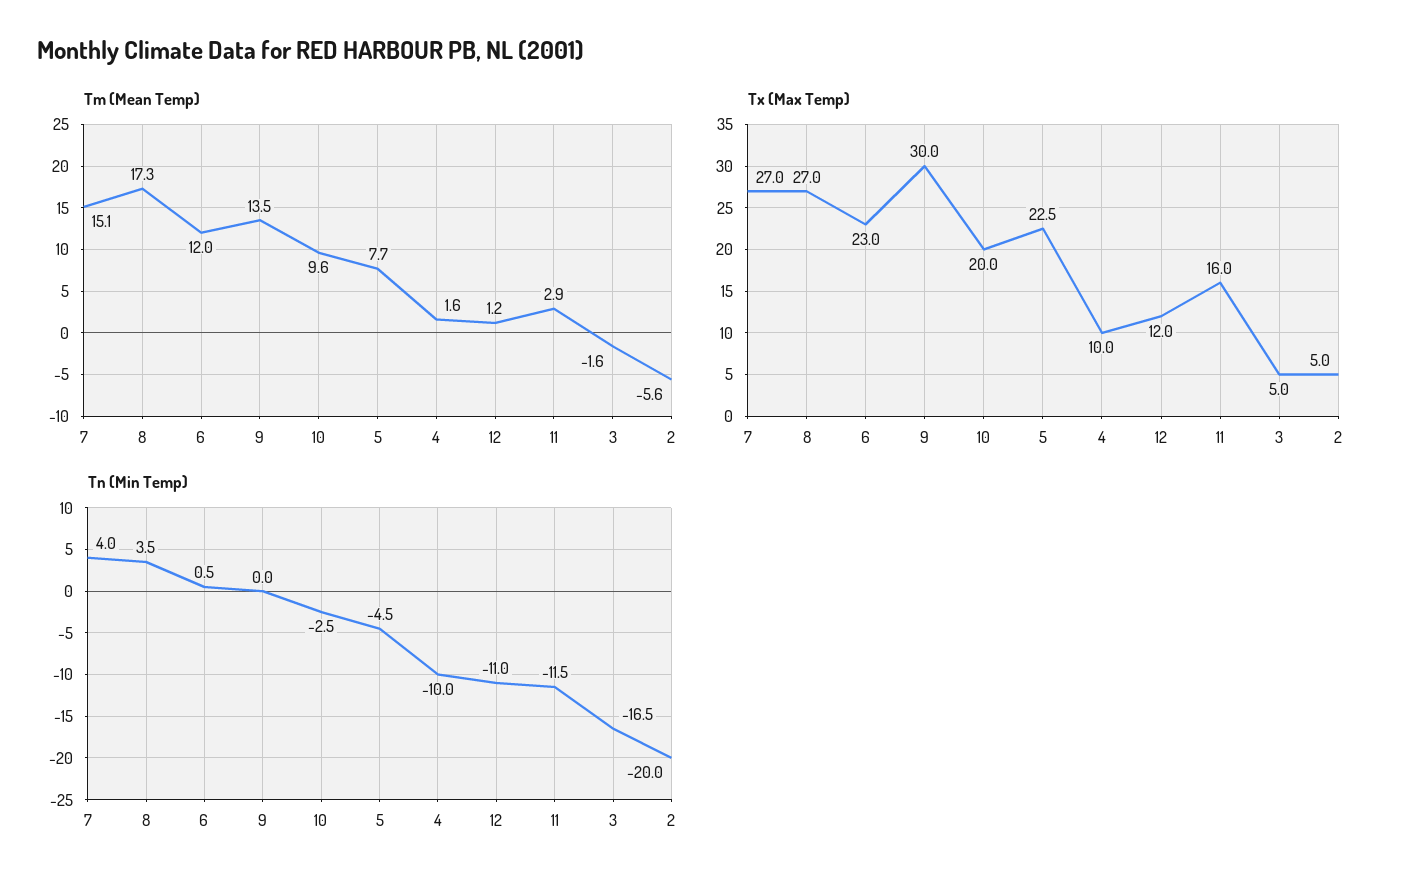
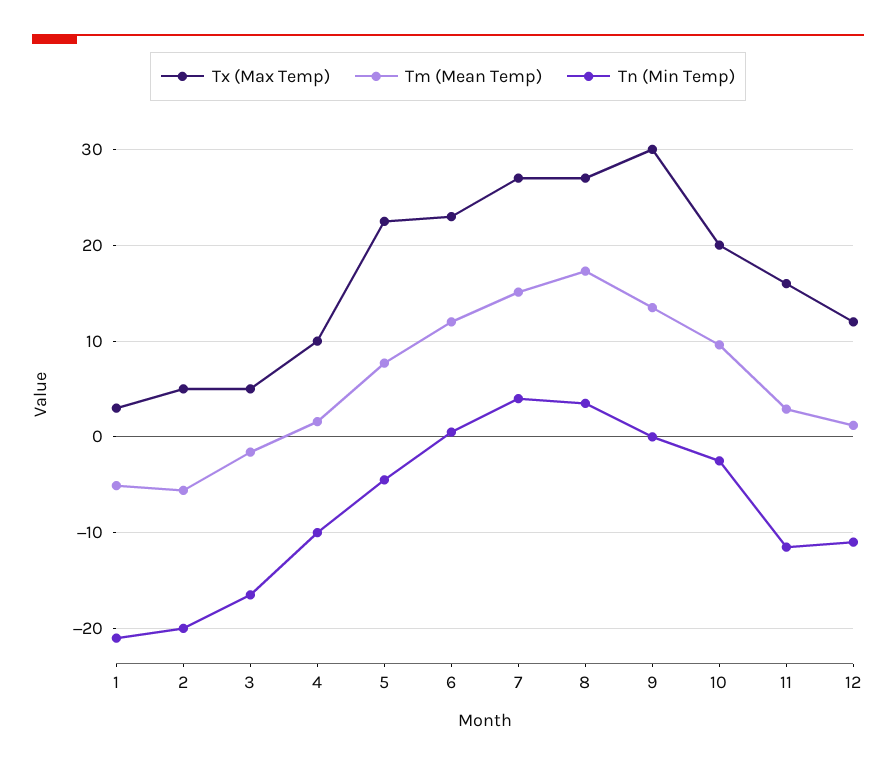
Tx (Max Temp), 1: none -> 3
Tm (Mean Temp), 1: none -> -5
Tn (Min Temp), 1: none -> -21

